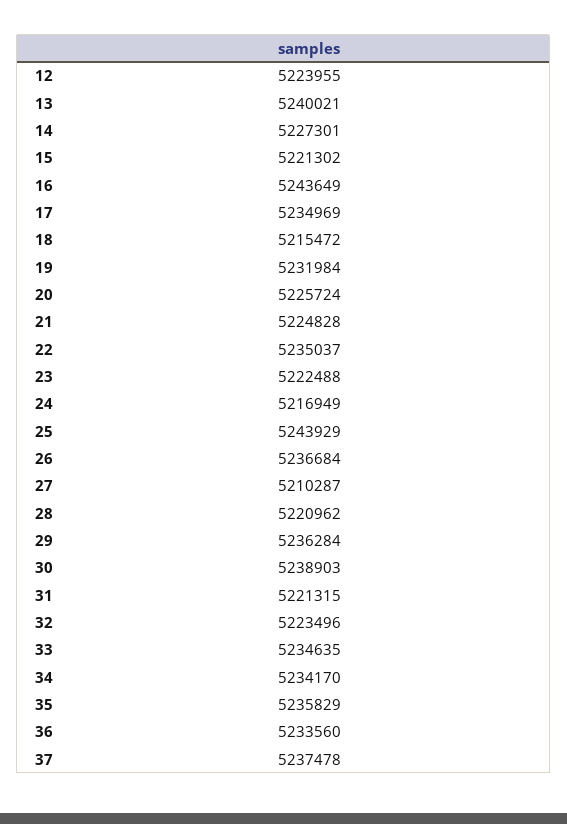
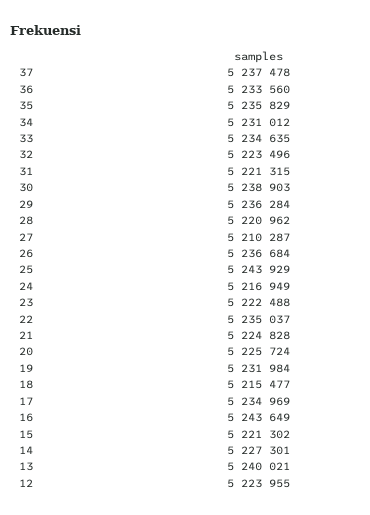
18: 5215472 -> 5215477
34: 5234170 -> 5231012

